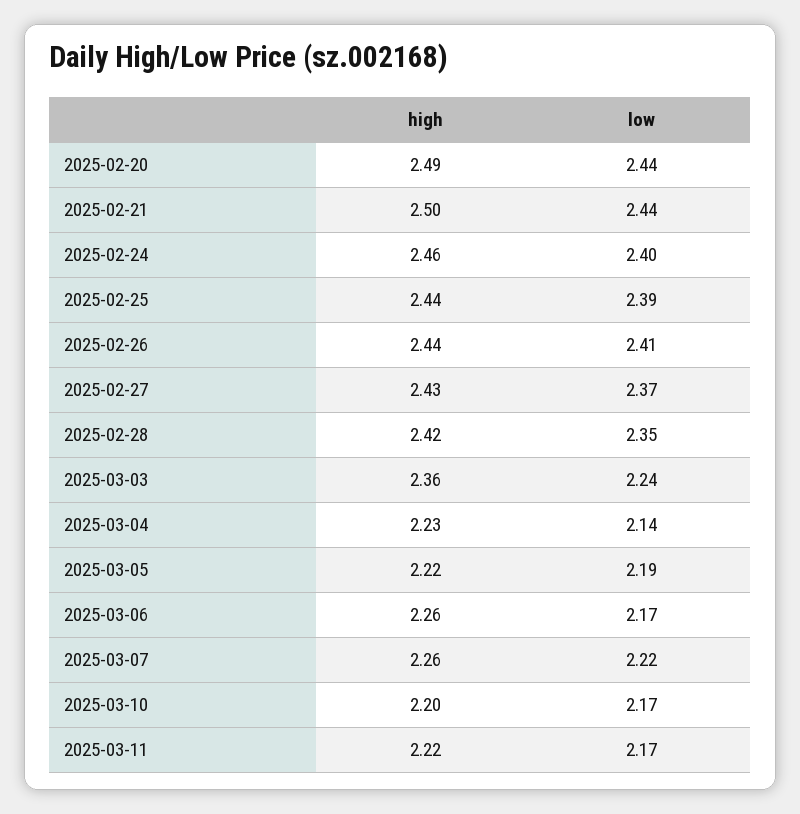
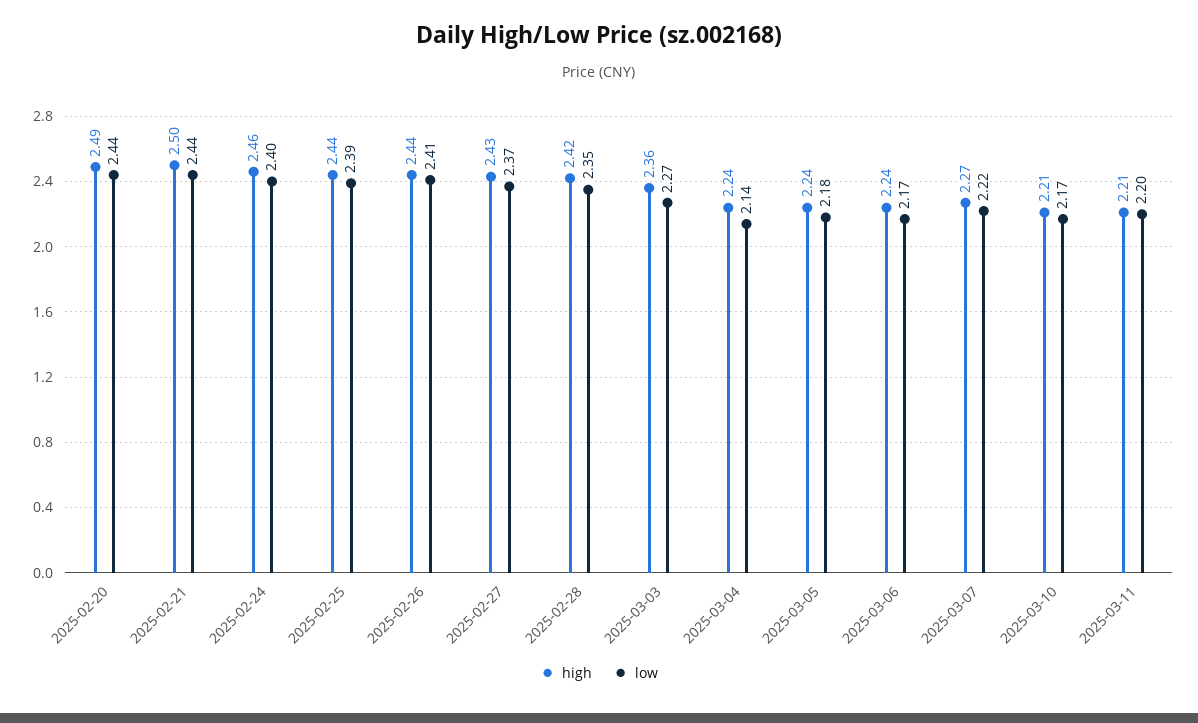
low, 2025-03-03: 2.24 -> 2.27
high, 2025-03-04: 2.23 -> 2.24
high, 2025-03-05: 2.22 -> 2.24
low, 2025-03-05: 2.19 -> 2.18
high, 2025-03-06: 2.26 -> 2.24
high, 2025-03-07: 2.26 -> 2.27
high, 2025-03-10: 2.2 -> 2.21
high, 2025-03-11: 2.22 -> 2.21
low, 2025-03-11: 2.17 -> 2.2

